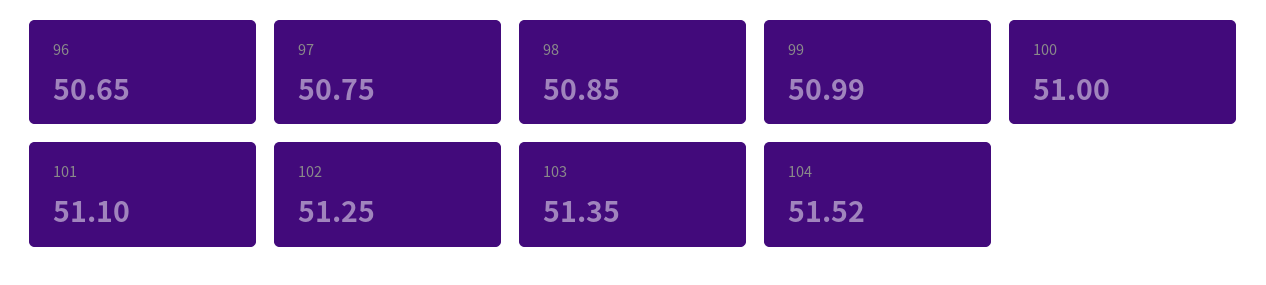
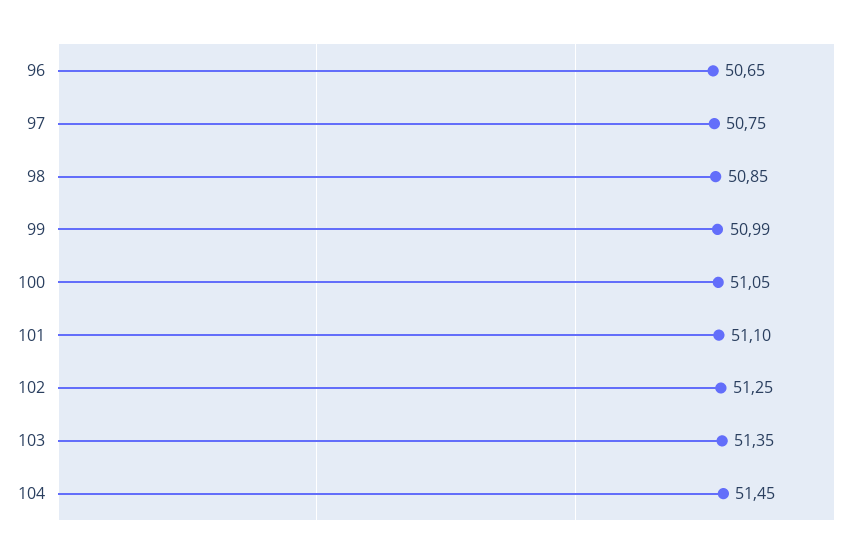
100: 51 -> 51.05
104: 51.52 -> 51.45

